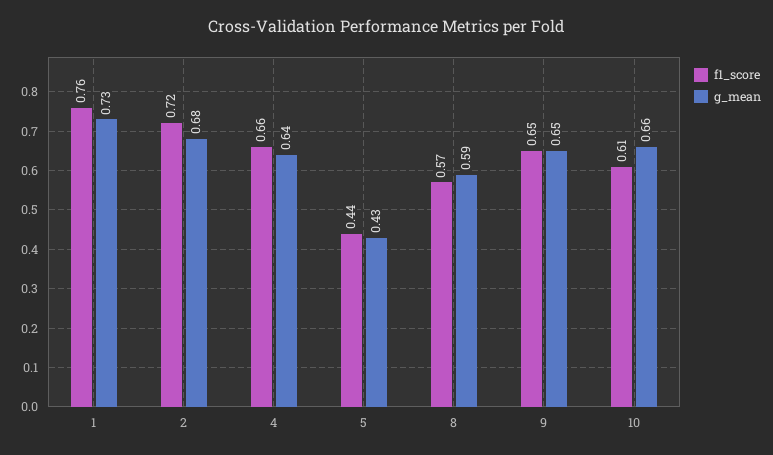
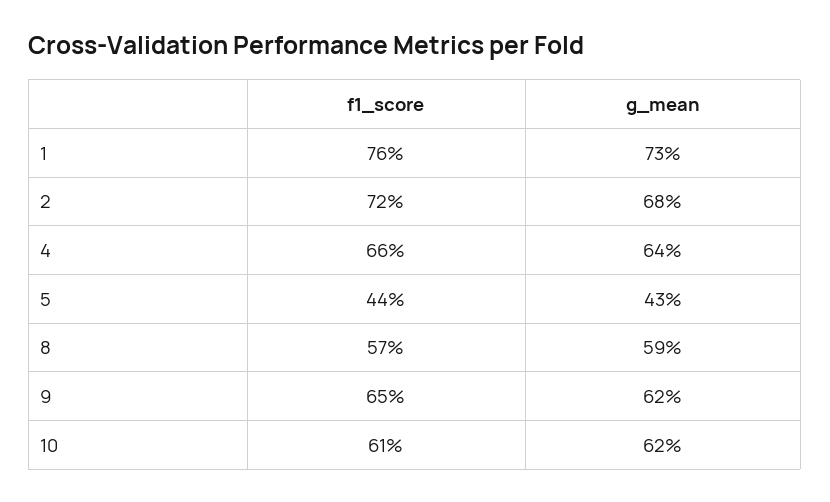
g_mean, 9: 0.65 -> 0.62
g_mean, 10: 0.66 -> 0.62

